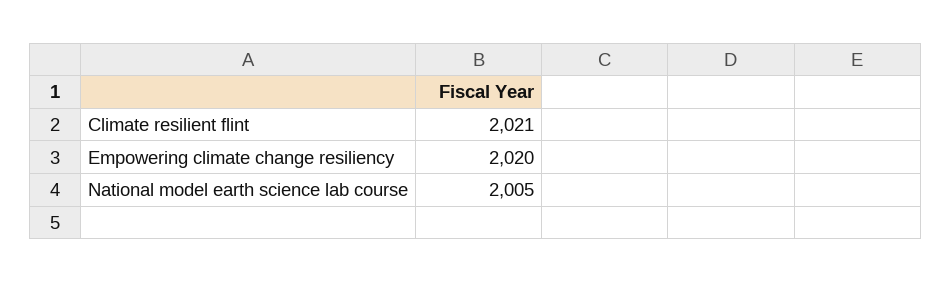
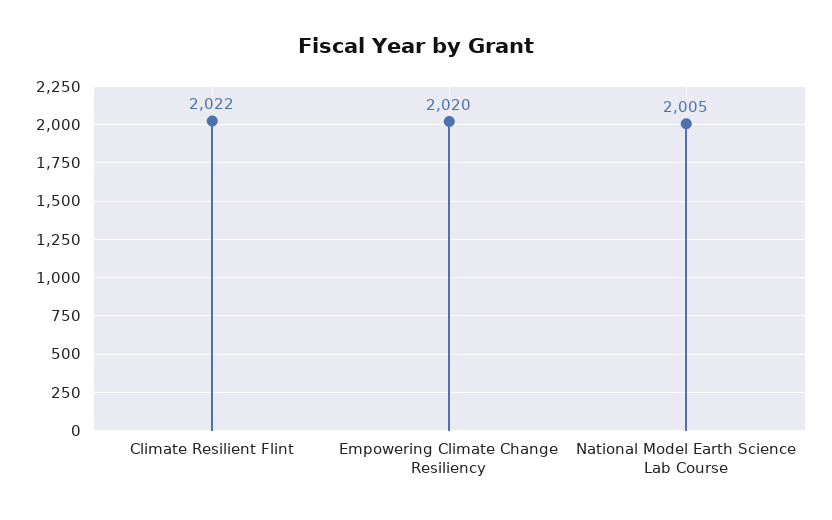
Climate resilient flint: 2021 -> 2022

